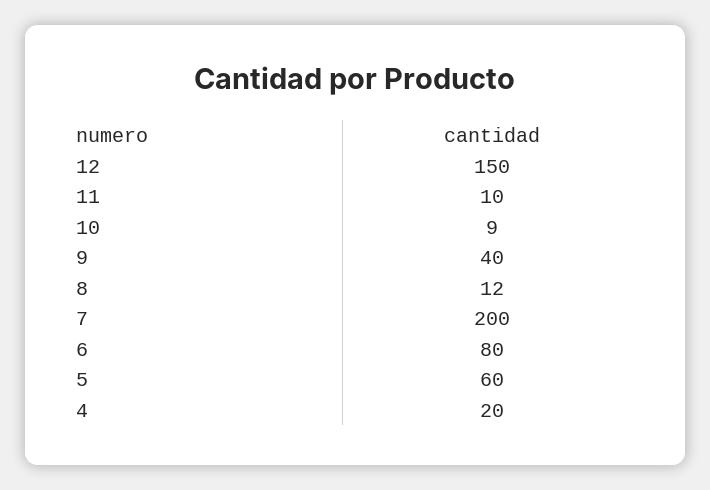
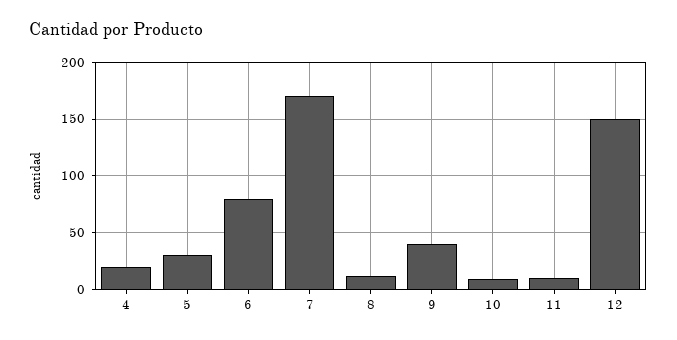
7: 200 -> 170
5: 60 -> 30

